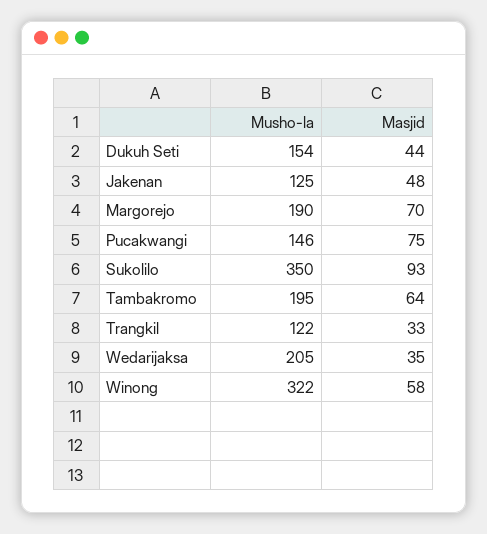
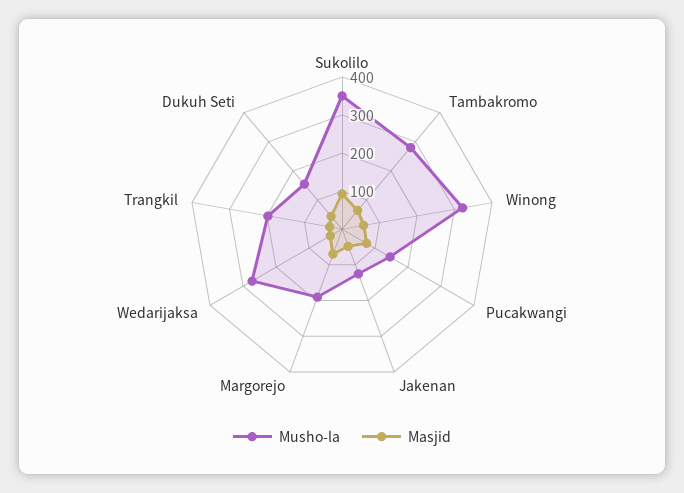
Musho-la, Tambakromo: 195 -> 275
Musho-la, Trangkil: 122 -> 200
Musho-la, Wedarijaksa: 205 -> 275

